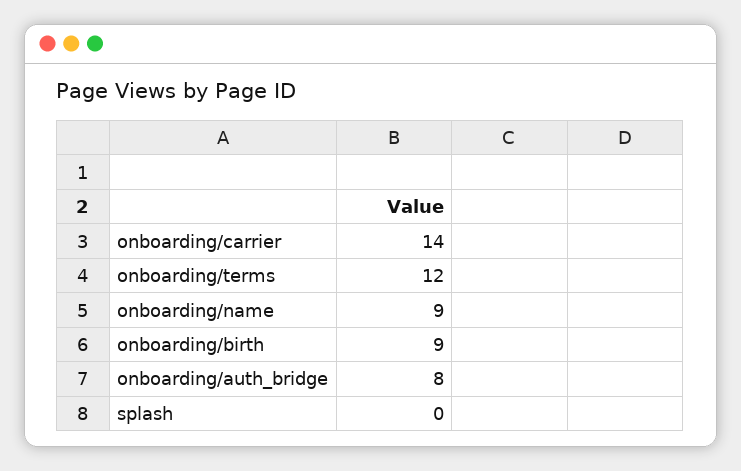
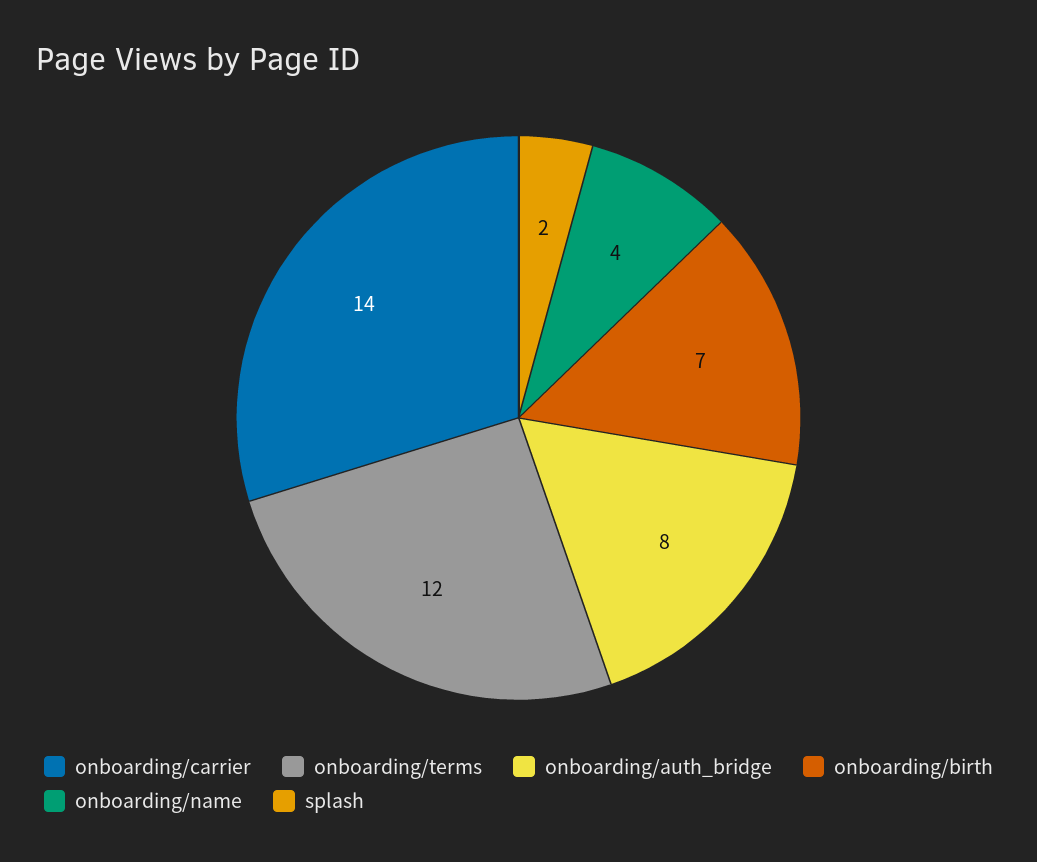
onboarding/name: 9 -> 4
onboarding/birth: 9 -> 7
splash: 0 -> 2

